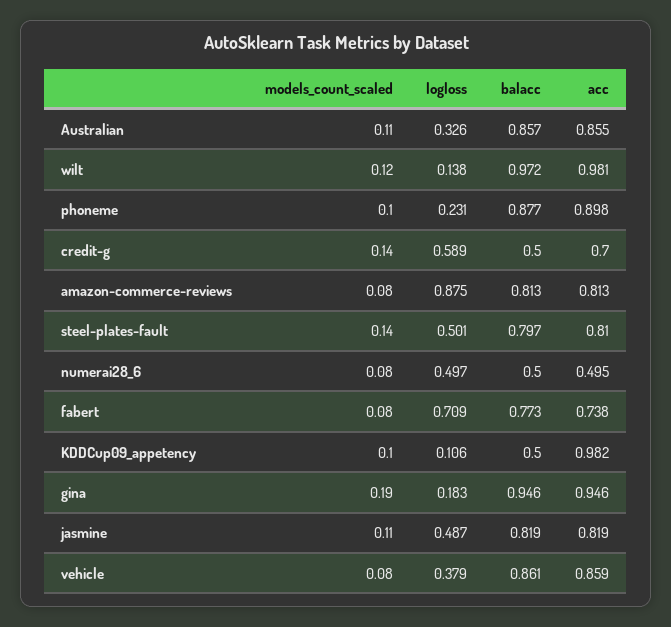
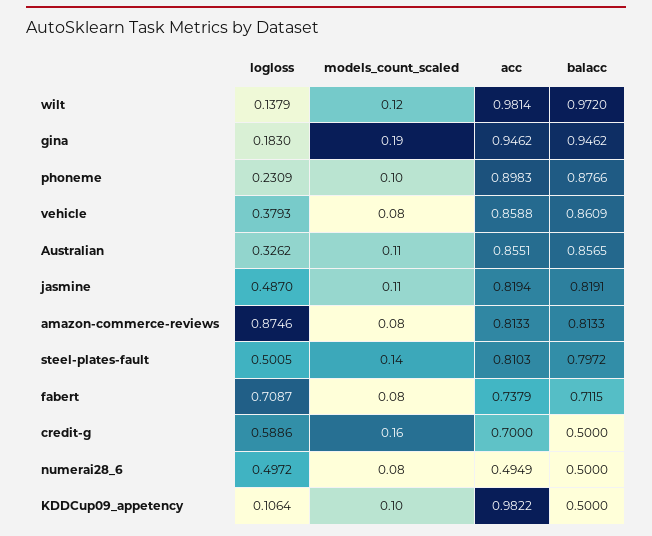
models_count_scaled, credit-g: 0.14 -> 0.16
balacc, fabert: 0.773 -> 0.7115

